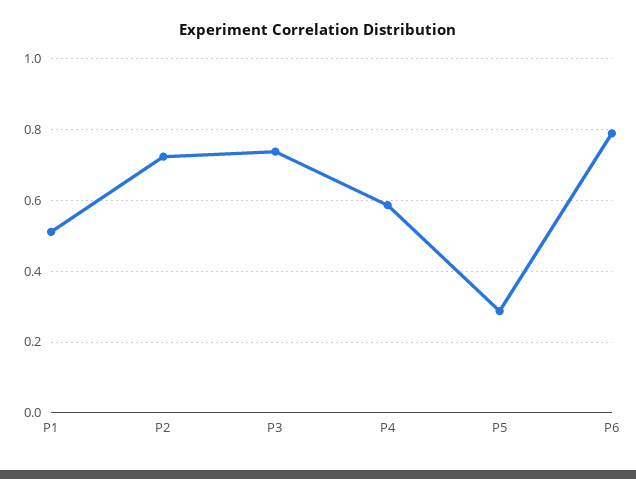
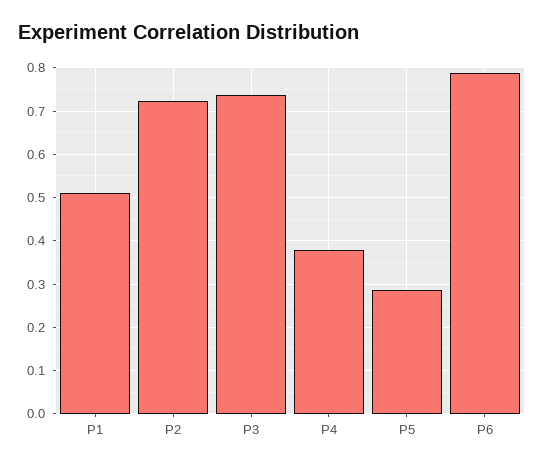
P4: 0.58 -> 0.38

